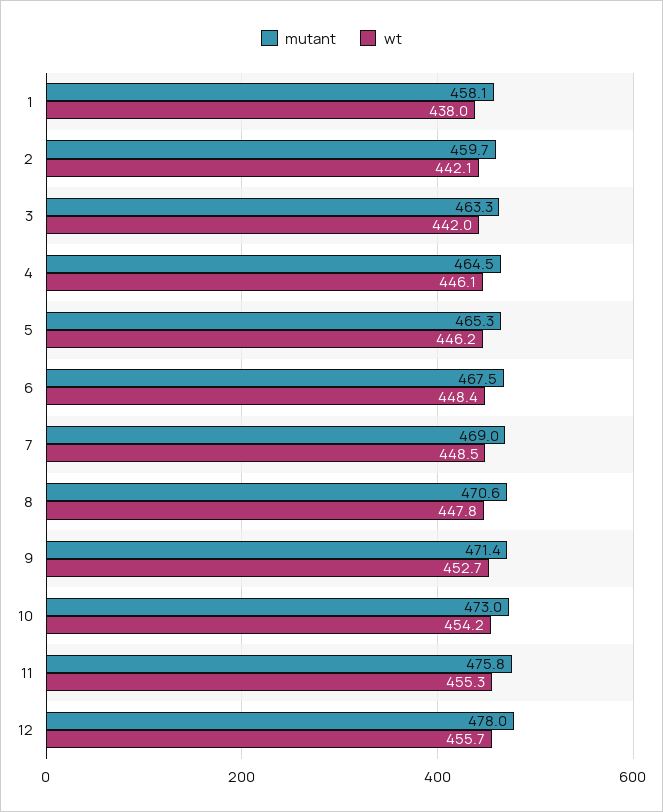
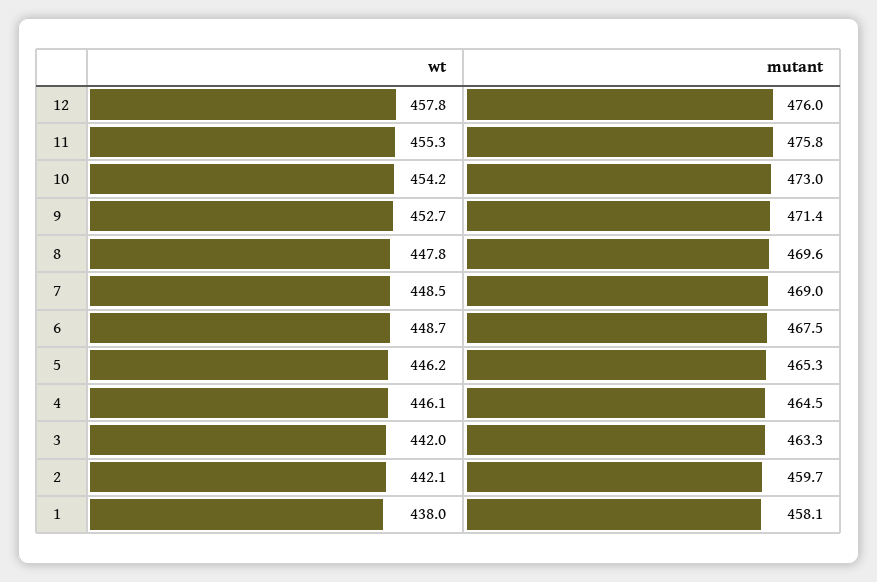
wt, 6: 448.4 -> 448.7
mutant, 8: 470.6 -> 469.6
mutant, 12: 478 -> 476
wt, 12: 455.7 -> 457.8

